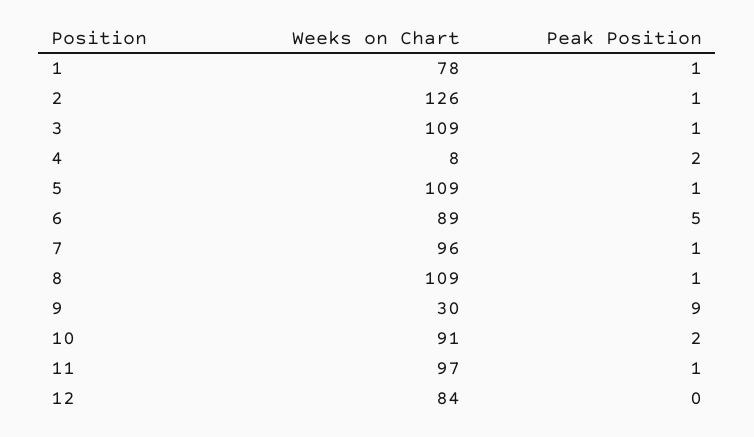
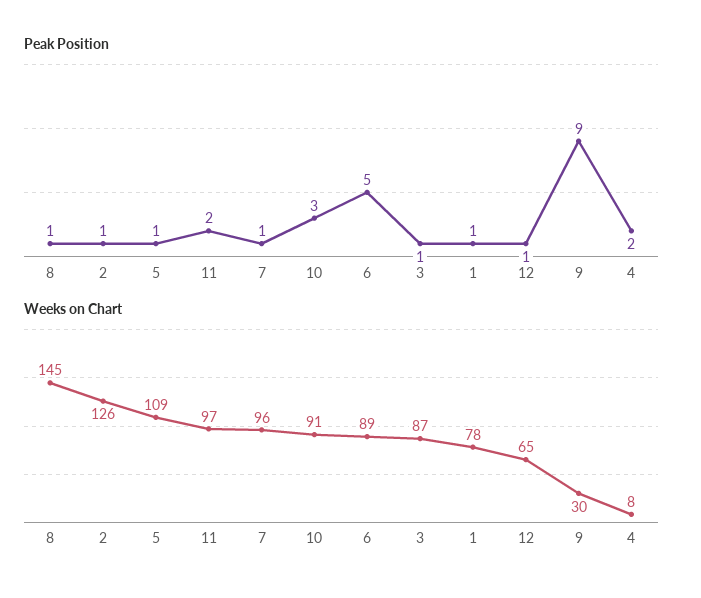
Weeks on Chart, 3: 109 -> 87
Weeks on Chart, 8: 109 -> 145
Peak Position, 10: 2 -> 3
Peak Position, 11: 1 -> 2
Weeks on Chart, 12: 84 -> 65
Peak Position, 12: 0 -> 1

